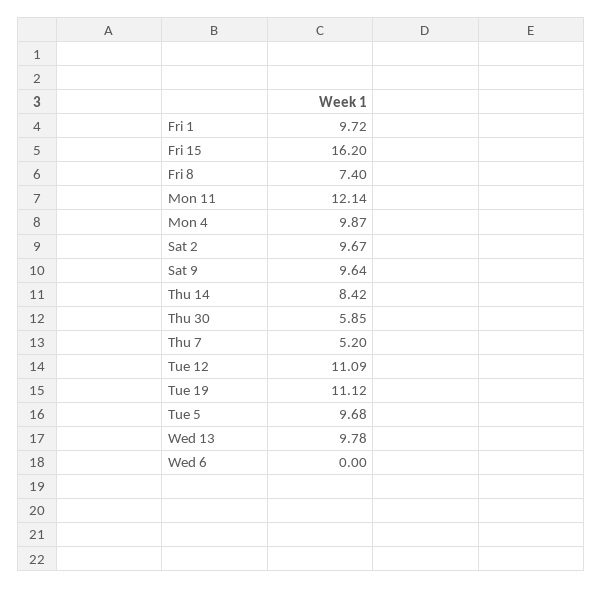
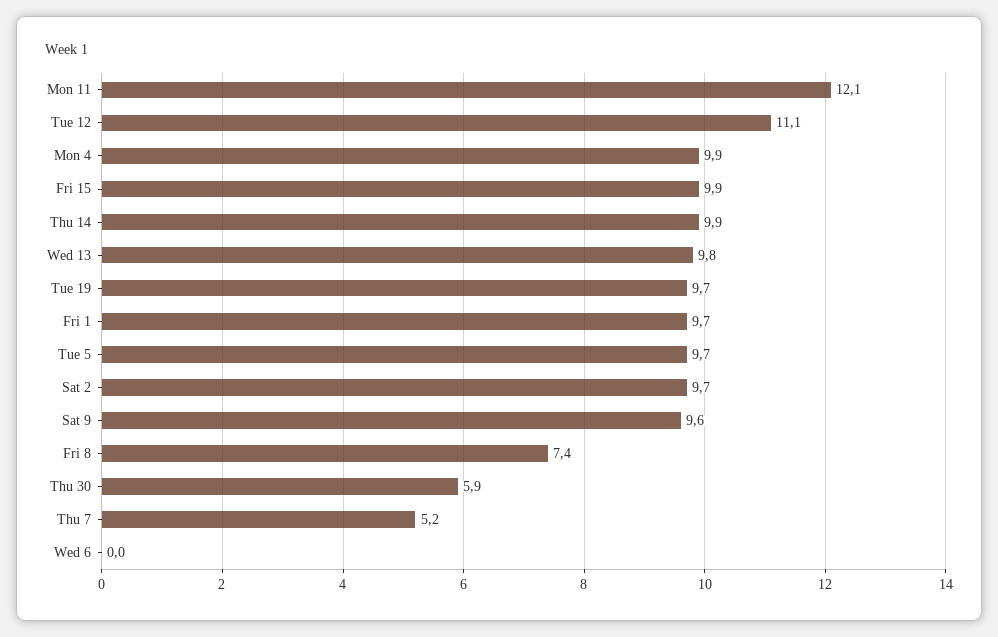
Fri 15: 16.2 -> 9.9
Thu 14: 8.42 -> 9.9
Tue 19: 11.12 -> 9.7

